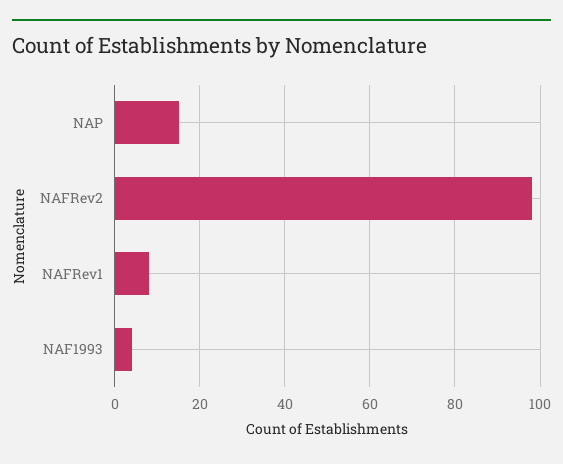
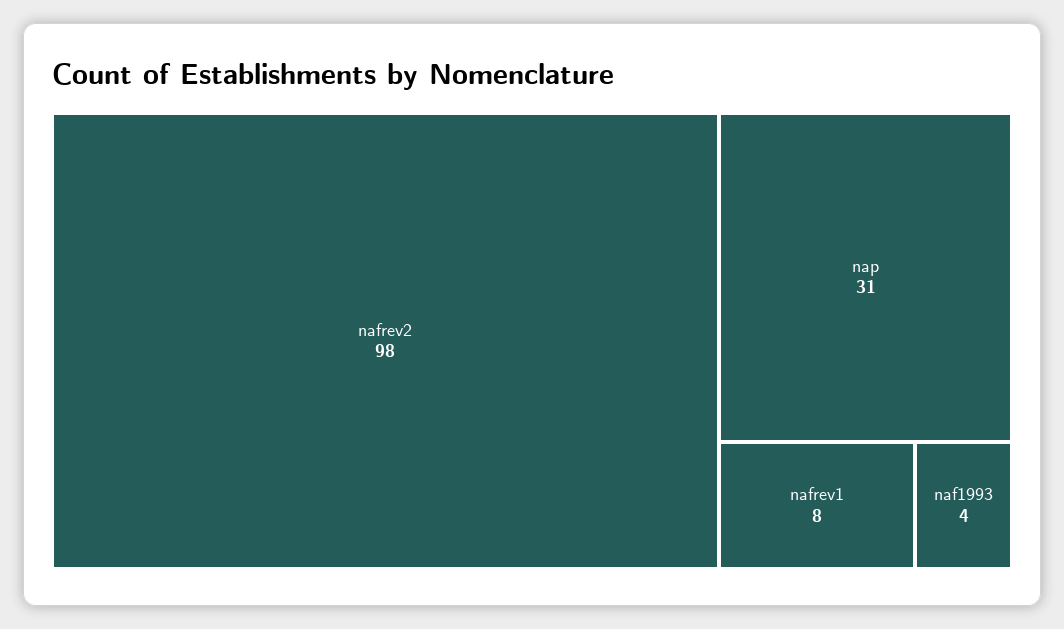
NAP: 15 -> 31

